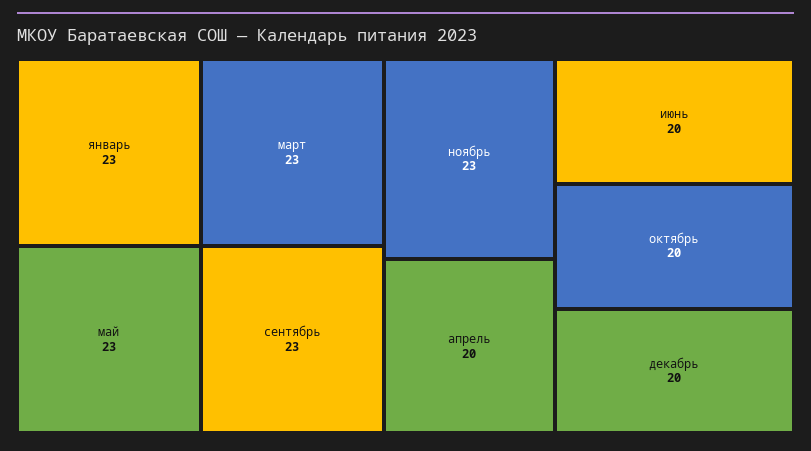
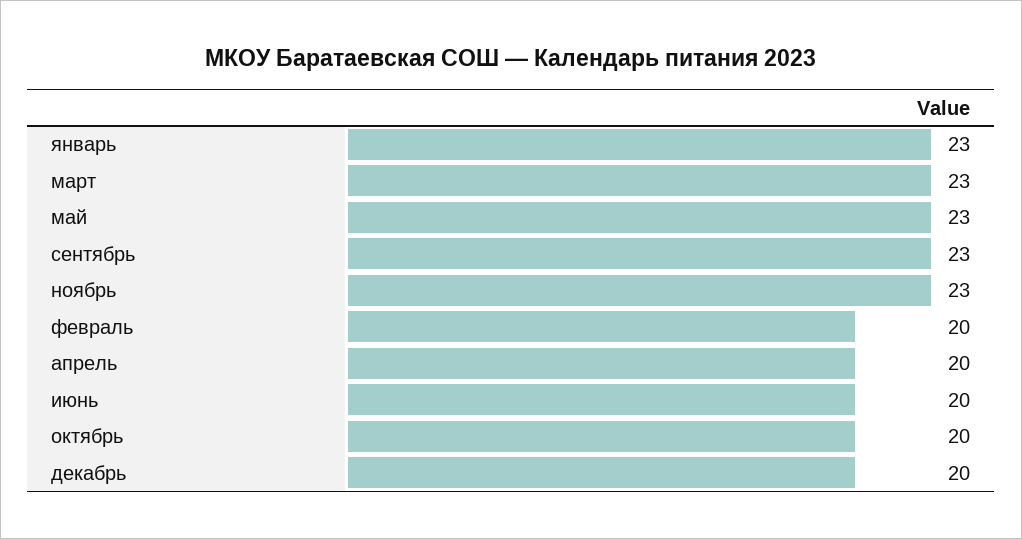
февраль: none -> 20

